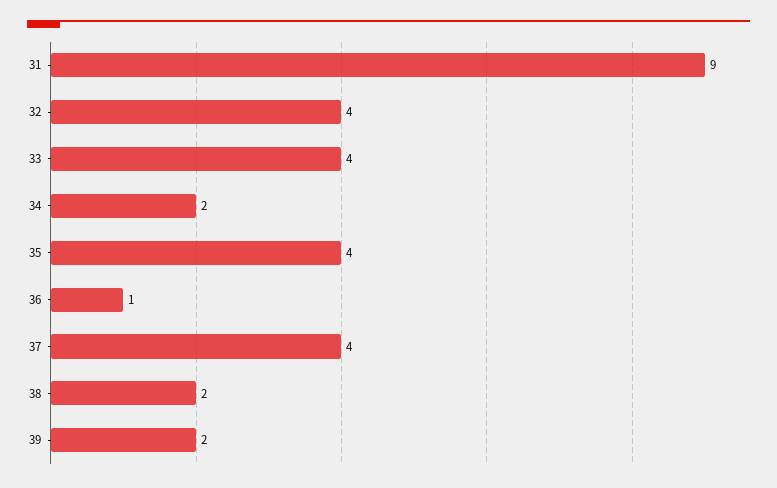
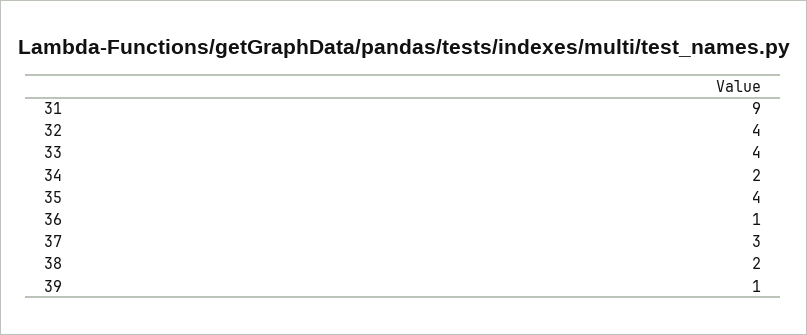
37: 4 -> 3
39: 2 -> 1

